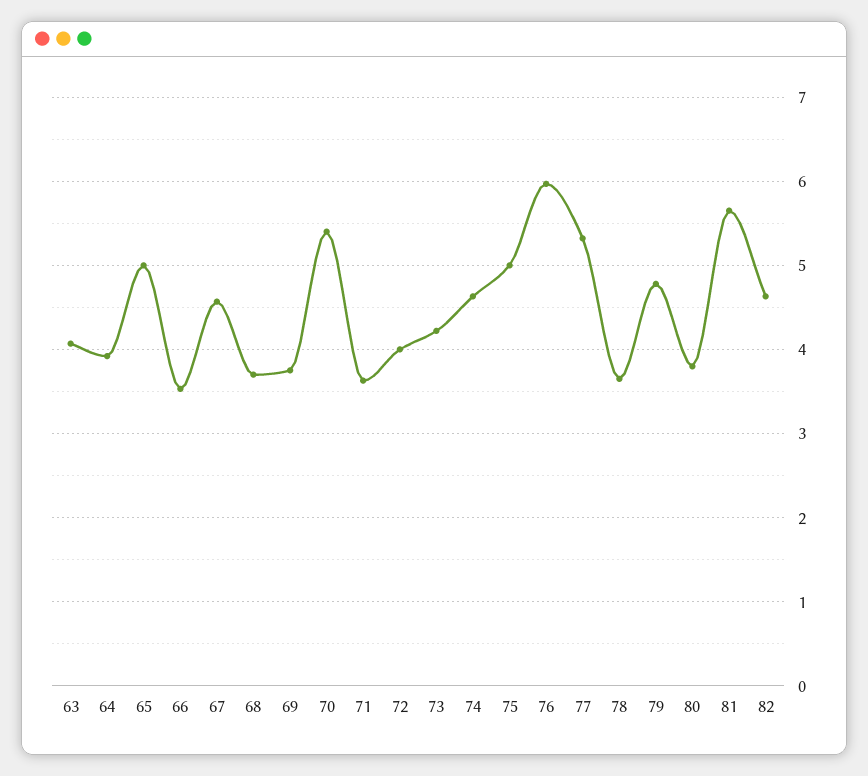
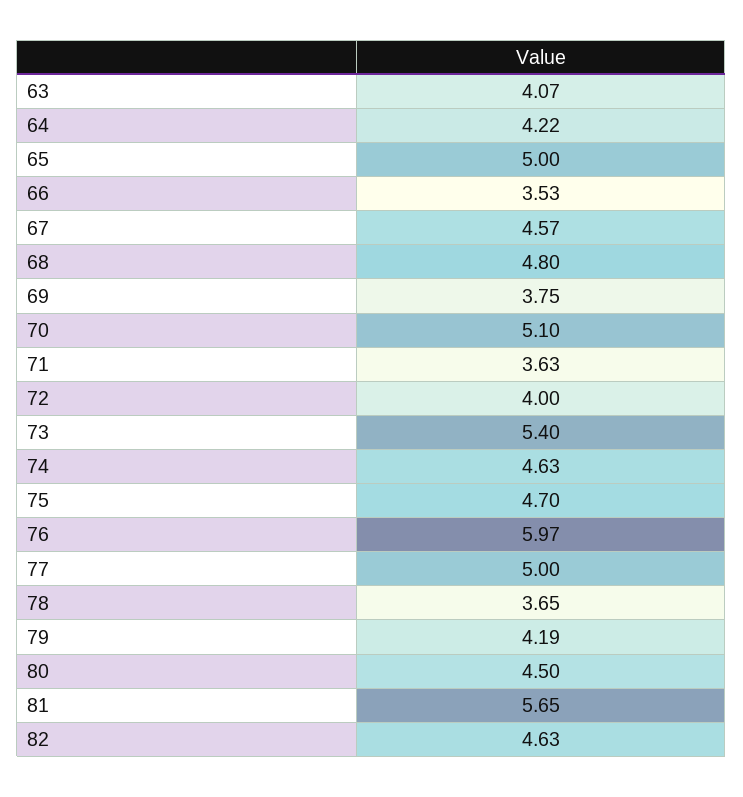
64: 3.9 -> 4.22
68: 3.7 -> 4.8
70: 5.4 -> 5.1
73: 4.2 -> 5.4
75: 5 -> 4.7
77: 5.3 -> 5
79: 4.8 -> 4.19
80: 3.8 -> 4.5

